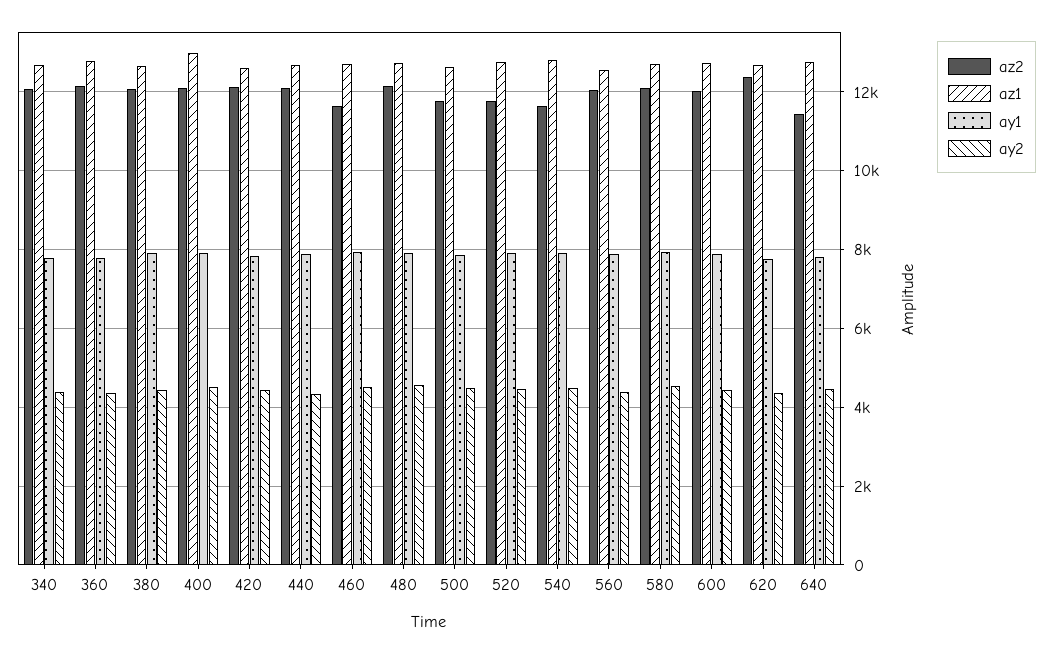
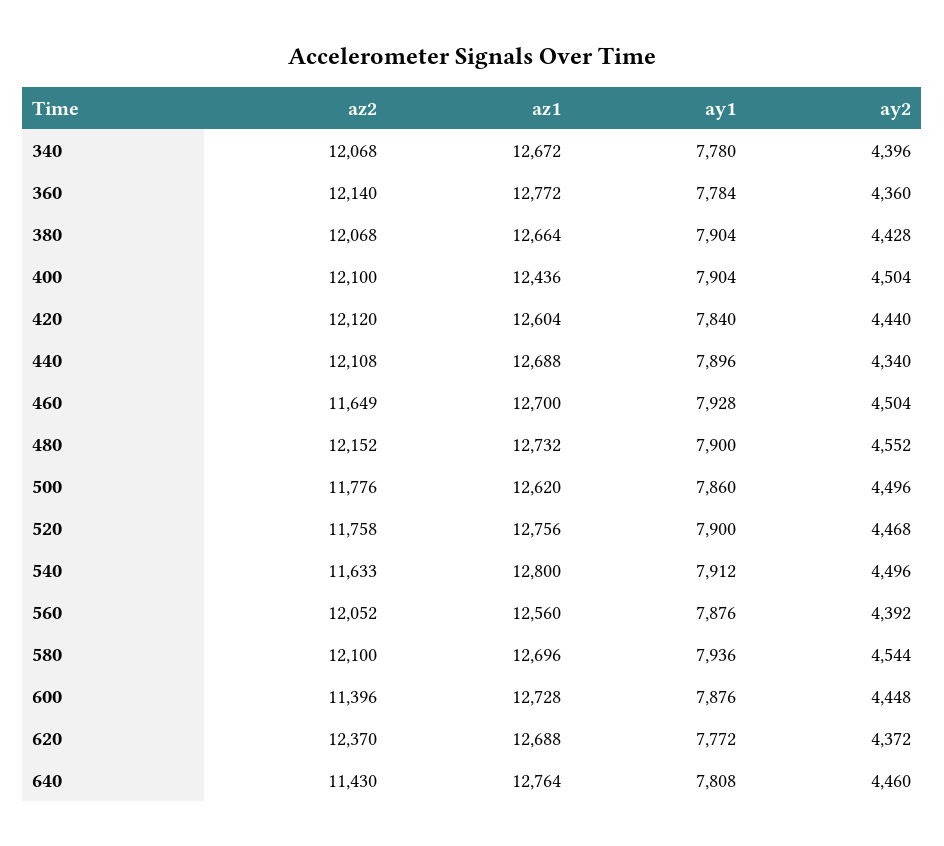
az1, 400: 13000 -> 12436
az2, 600: 12000 -> 11396

